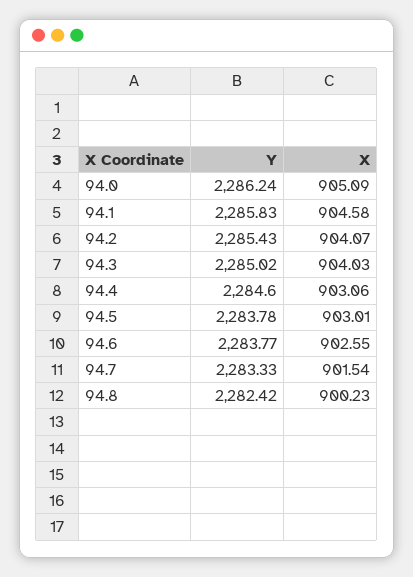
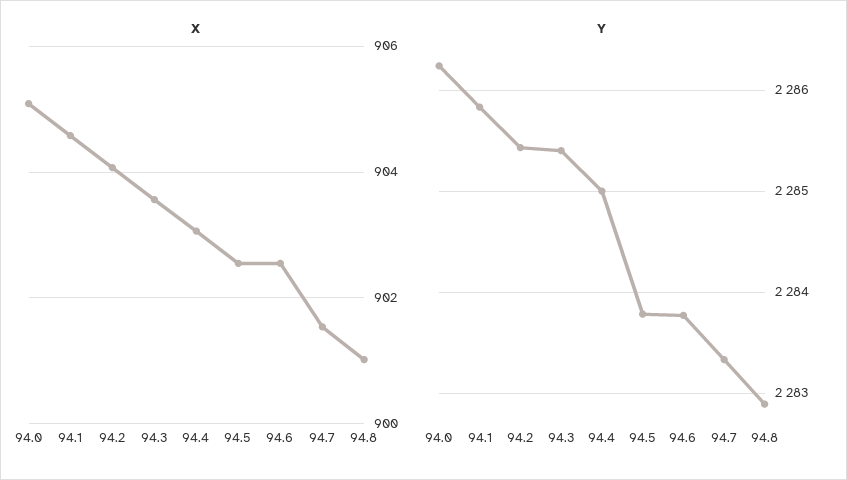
Y, 94.3: 2285.02 -> 2285.4
X, 94.3: 904.03 -> 903.6
Y, 94.4: 2284.6 -> 2285
X, 94.5: 903.01 -> 902.6
Y, 94.8: 2282.42 -> 2282.9
X, 94.8: 900.23 -> 901

